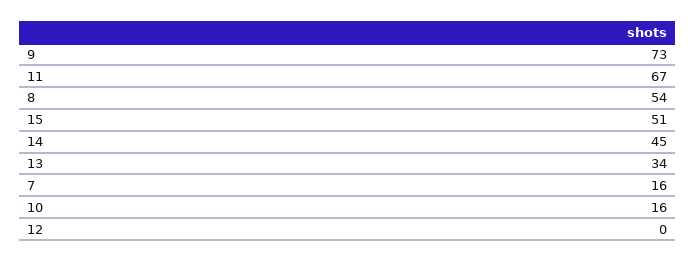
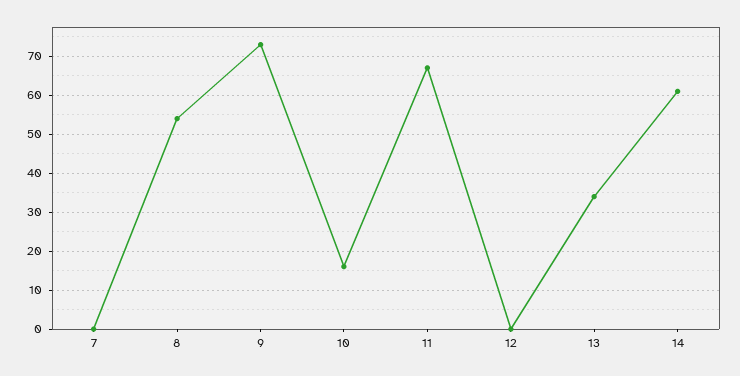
15: 51 -> none
14: 45 -> 60
7: 16 -> 0

